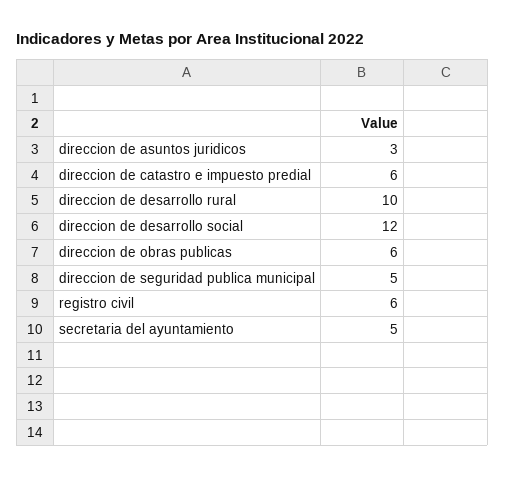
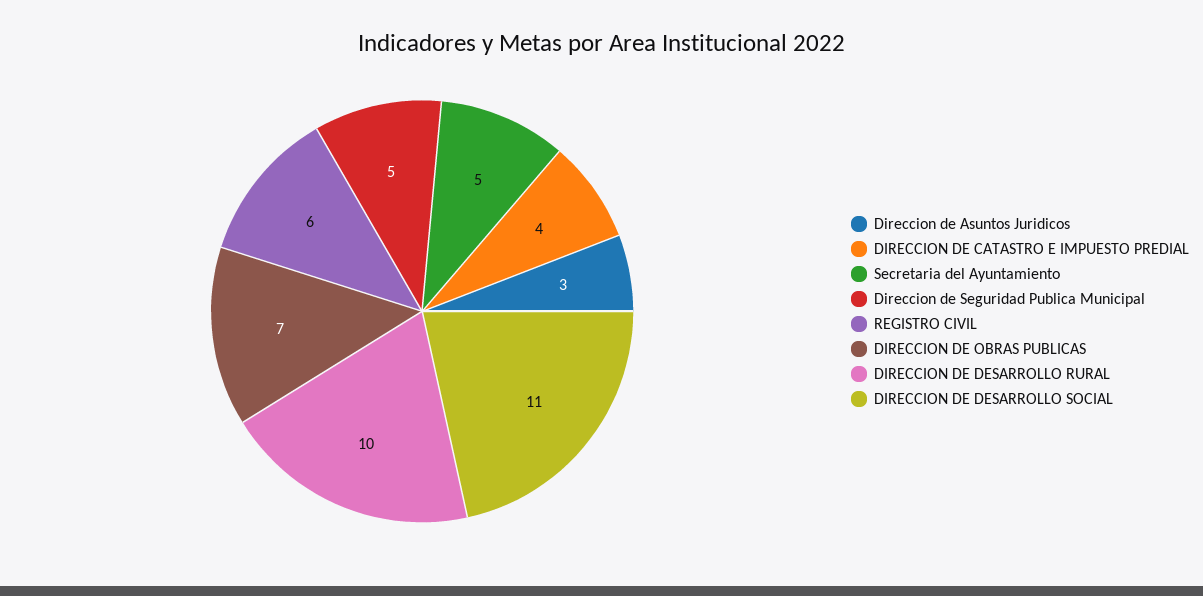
direccion de catastro e impuesto predial: 6 -> 4
direccion de desarrollo social: 12 -> 11
direccion de obras publicas: 6 -> 7

